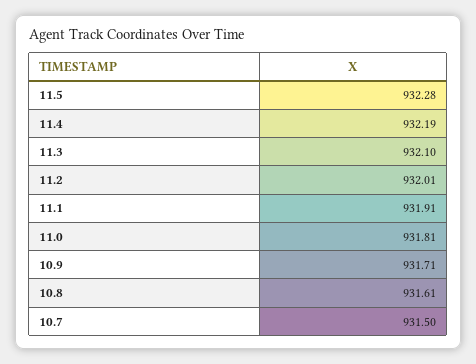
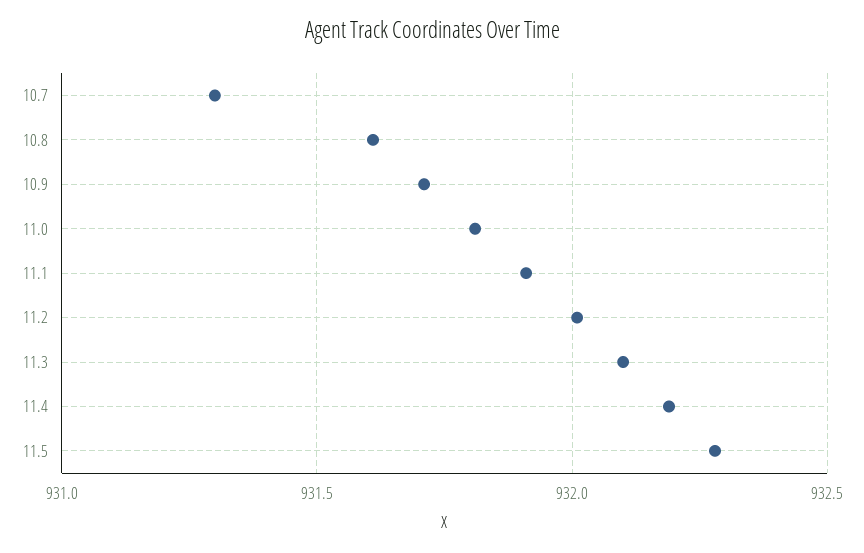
10.7: 931.5 -> 931.3

